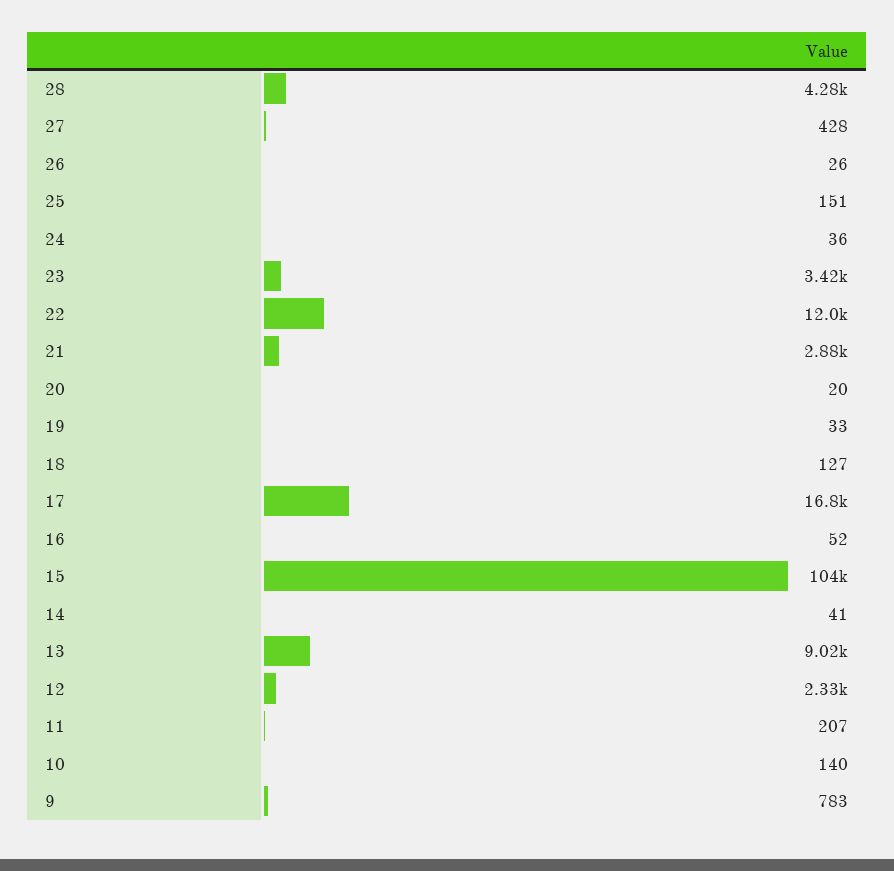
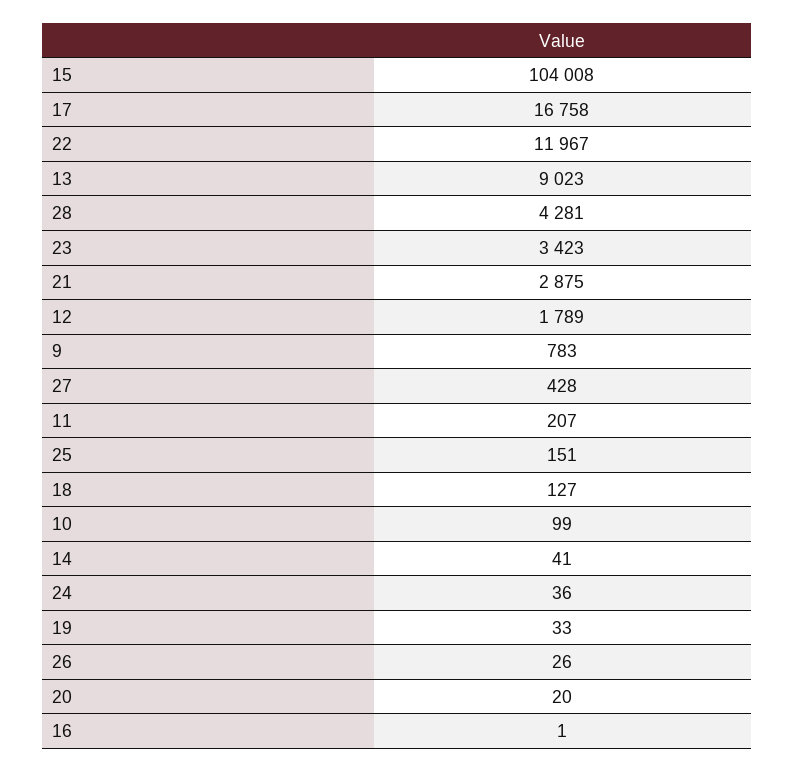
16: 52 -> 1
12: 2330 -> 1789
10: 140 -> 99

